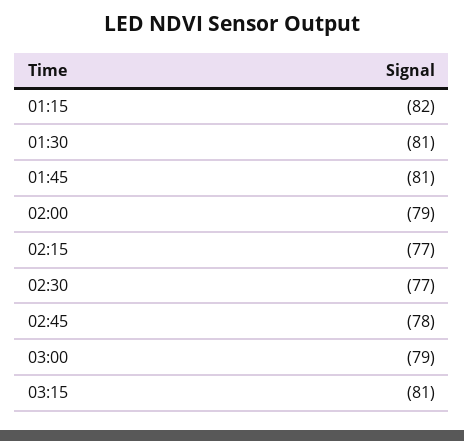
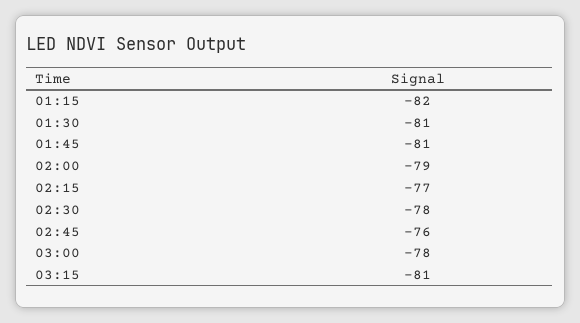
02:30: -77 -> -78
02:45: -78 -> -76
03:00: -79 -> -78

